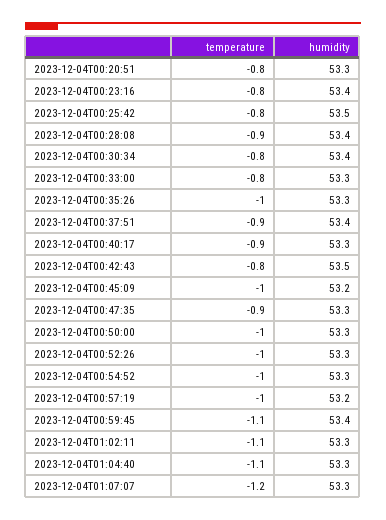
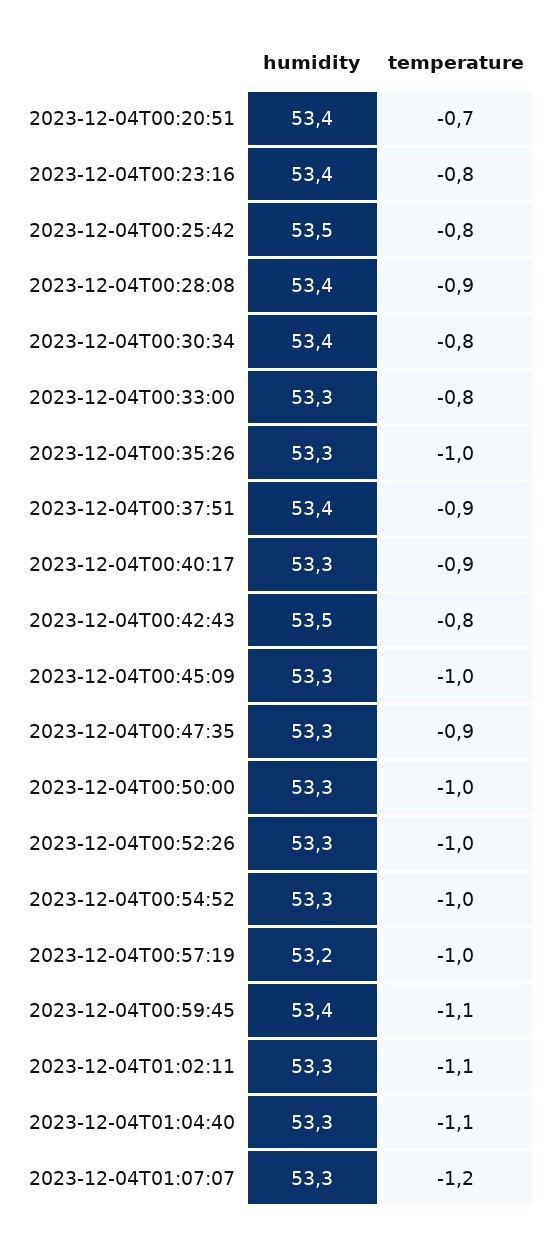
temperature, 2023-12-04T00:20:51: -0.8 -> -0.7
humidity, 2023-12-04T00:20:51: 53.3 -> 53.4
humidity, 2023-12-04T00:45:09: 53.2 -> 53.3

